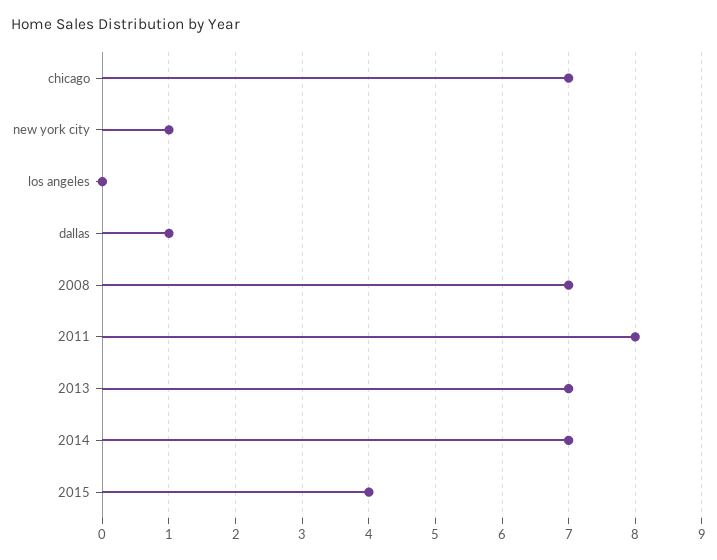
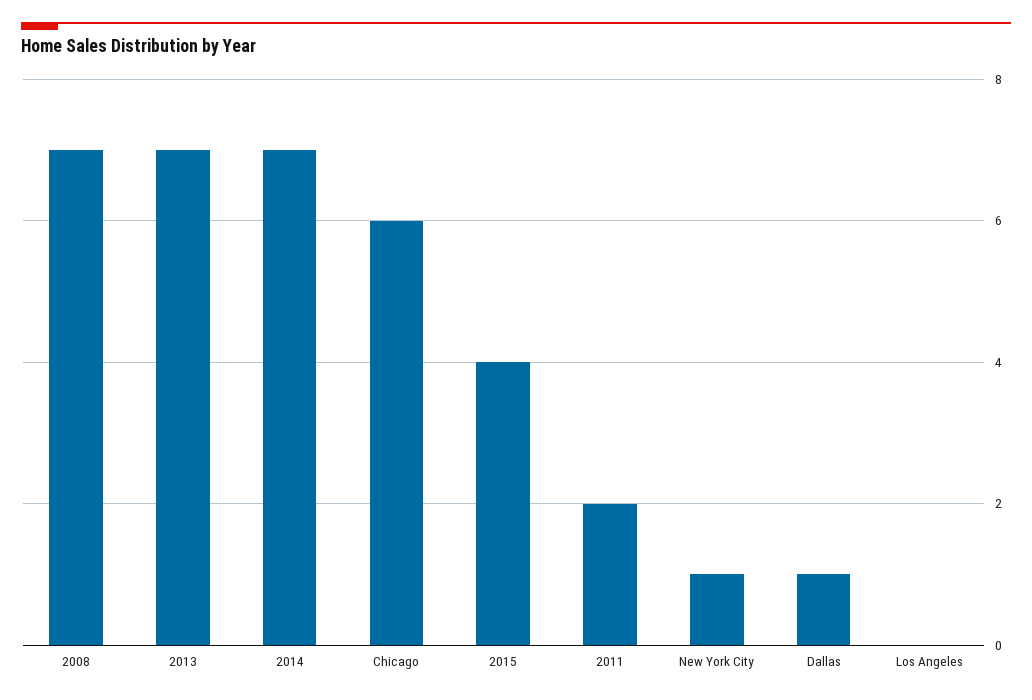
chicago: 7 -> 6
2011: 8 -> 2

